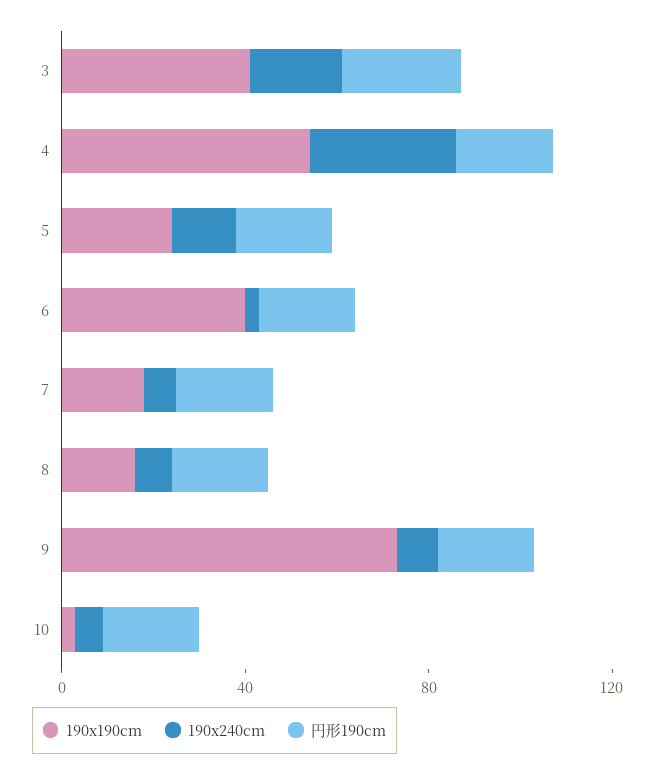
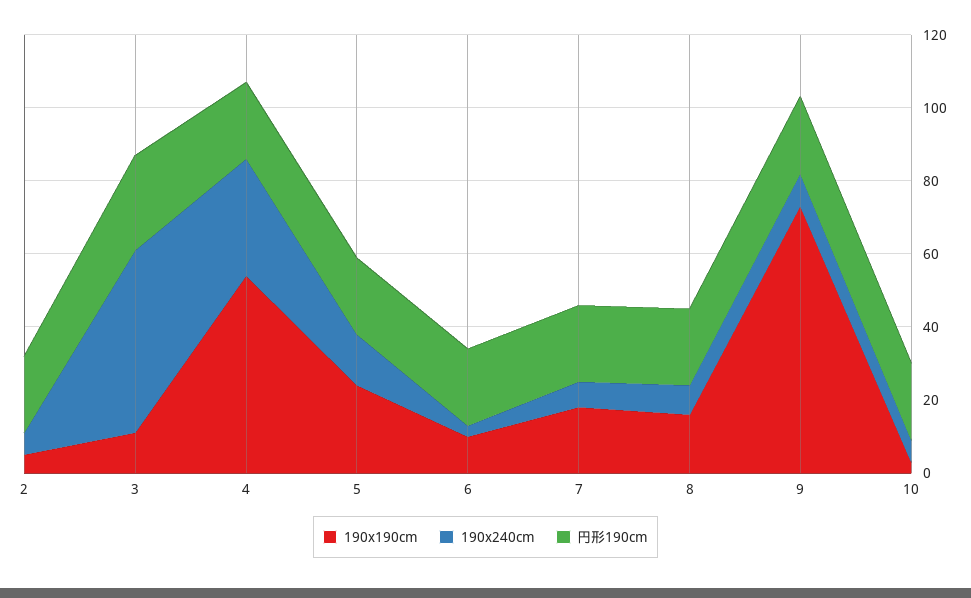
190x190cm, 3: 40 -> 10
190x240cm, 3: 20 -> 50
190x190cm, 6: 40 -> 10
190x190cm, 2: none -> 5
190x240cm, 2: none -> 5
円形190cm, 2: none -> 20

